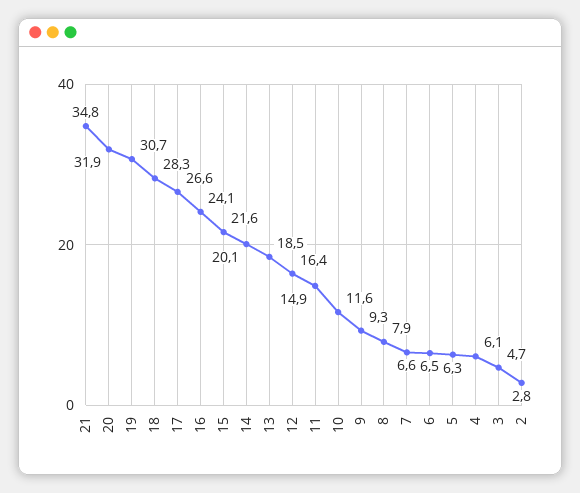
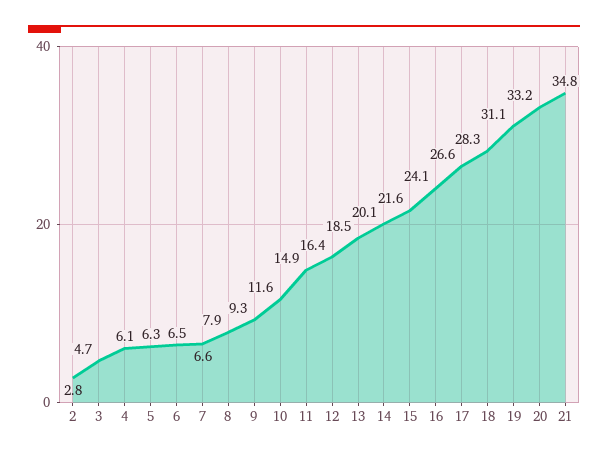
20: 31.9 -> 33.2
19: 30.7 -> 31.1

